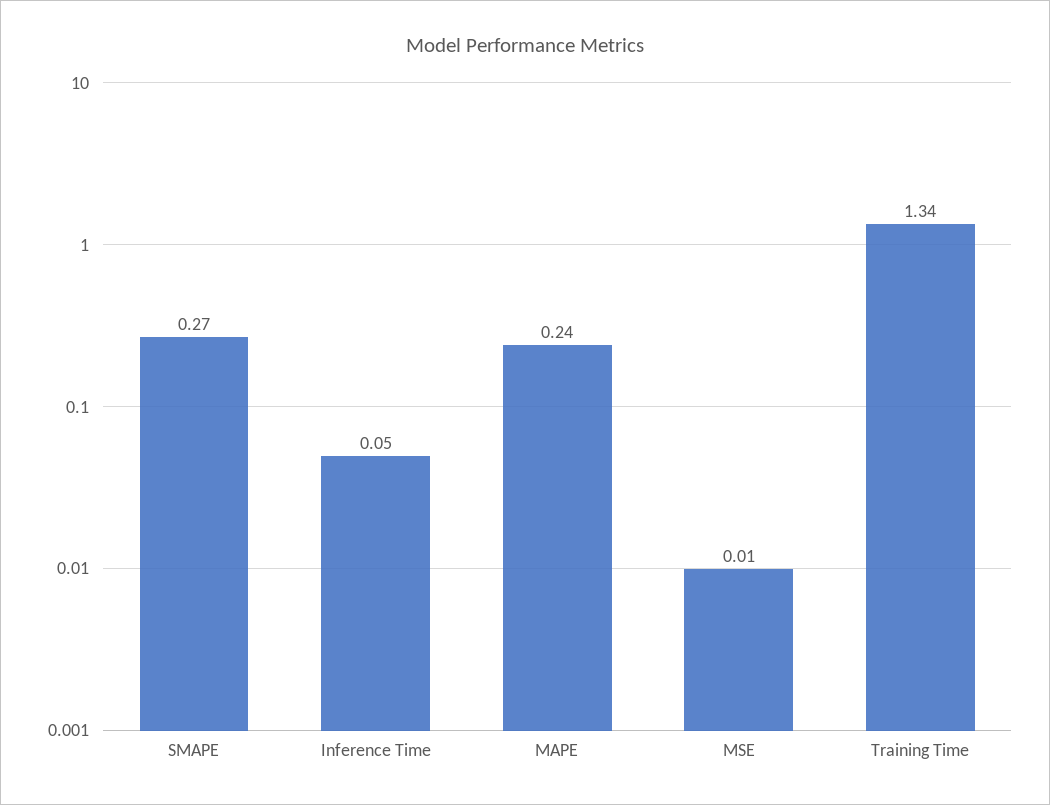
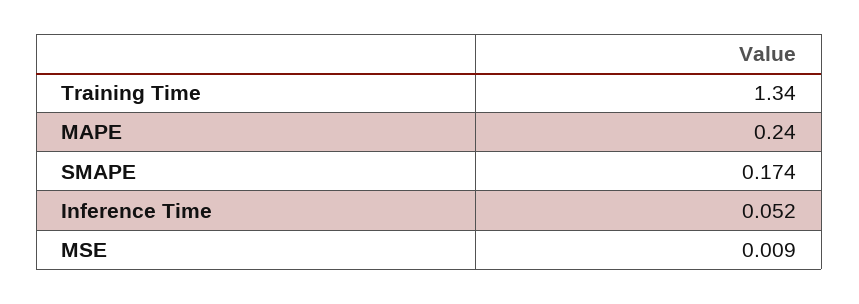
SMAPE: 0.27 -> 0.174

